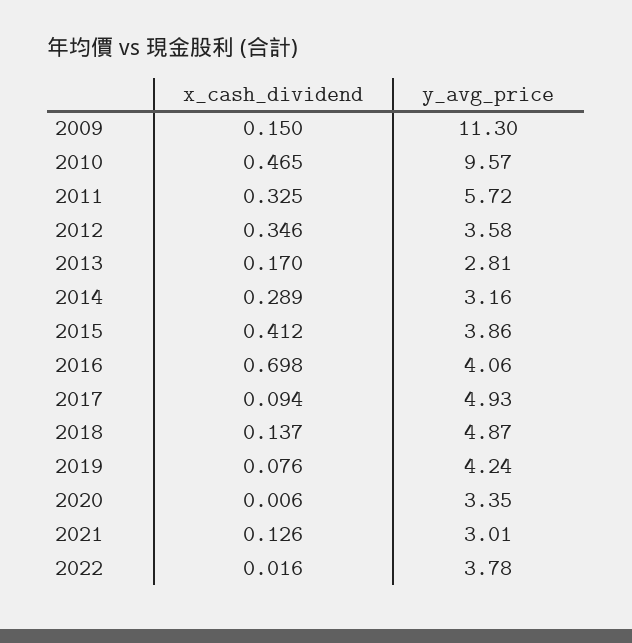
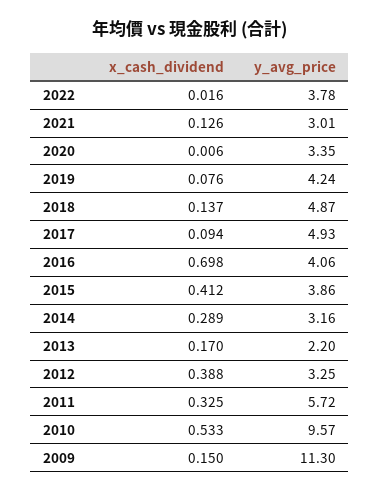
x_cash_dividend, 2010: 0.465 -> 0.533
x_cash_dividend, 2012: 0.346 -> 0.388
y_avg_price, 2012: 3.58 -> 3.25
y_avg_price, 2013: 2.81 -> 2.2

